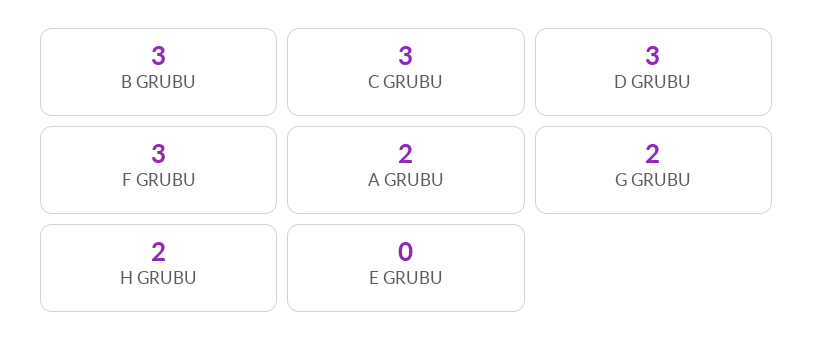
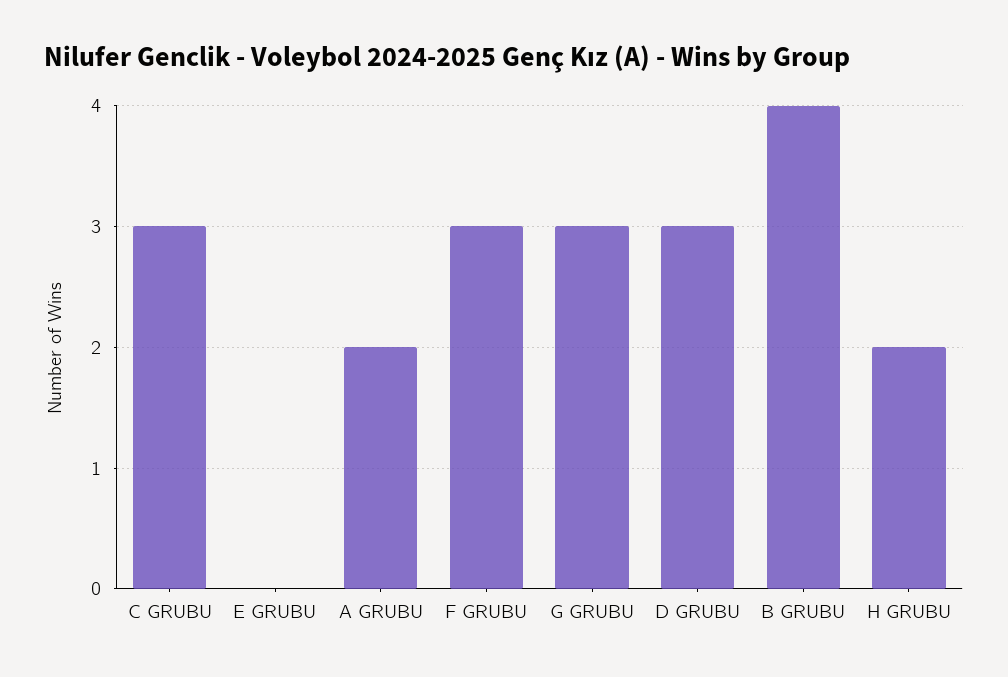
B GRUBU: 3 -> 4
G GRUBU: 2 -> 3

